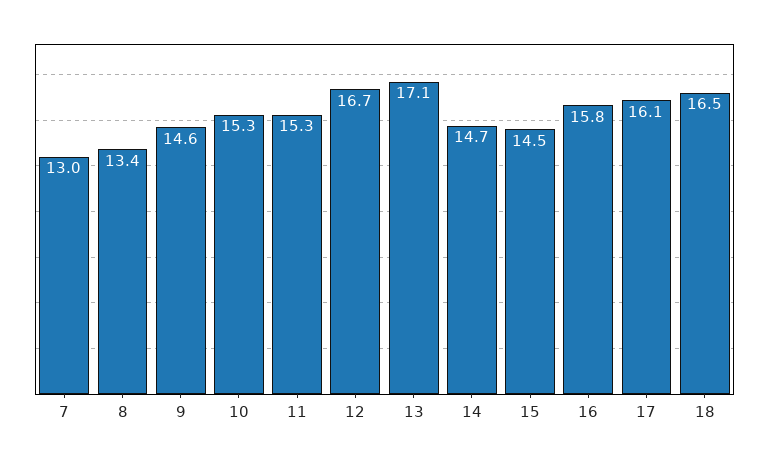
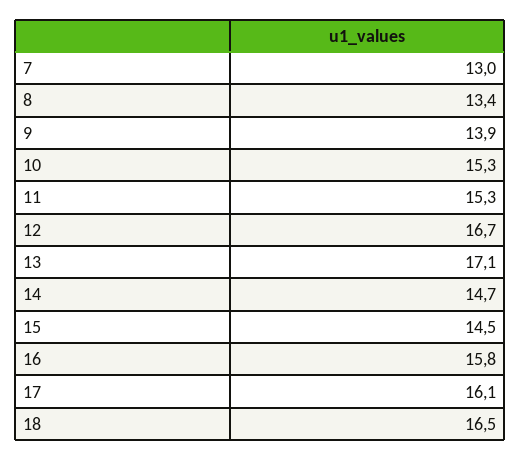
9: 14.6 -> 13.9

